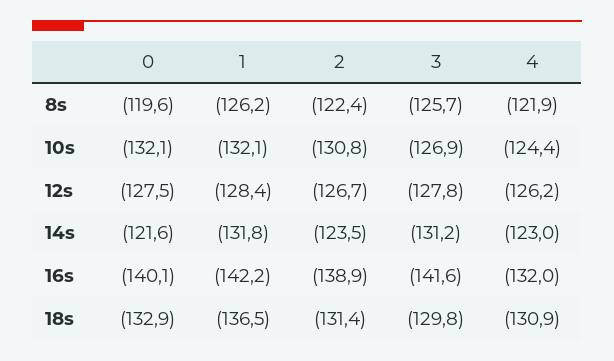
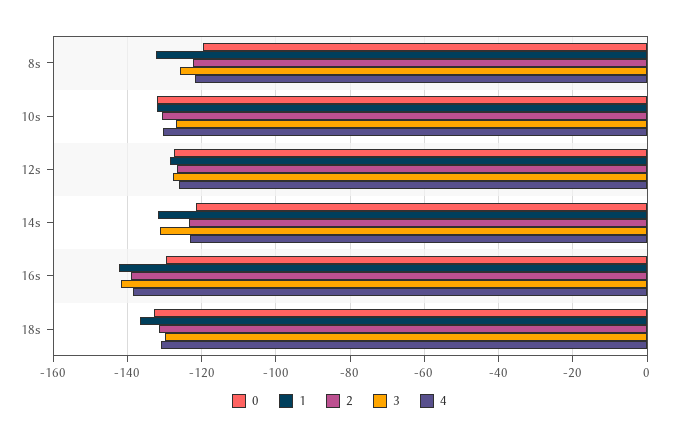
1, 8s: -126.2 -> -132
4, 10s: -124.4 -> -130
0, 16s: -140.1 -> -130
4, 16s: -132 -> -138

